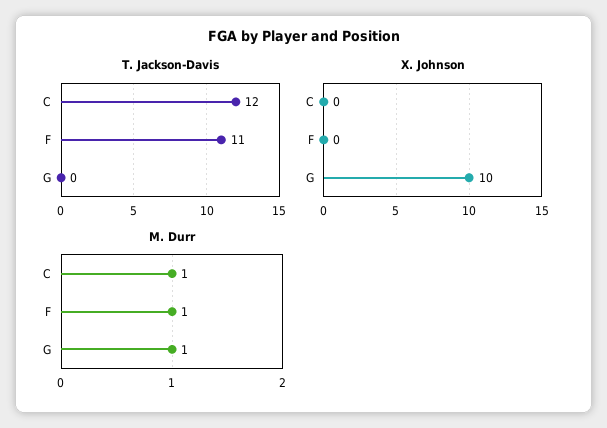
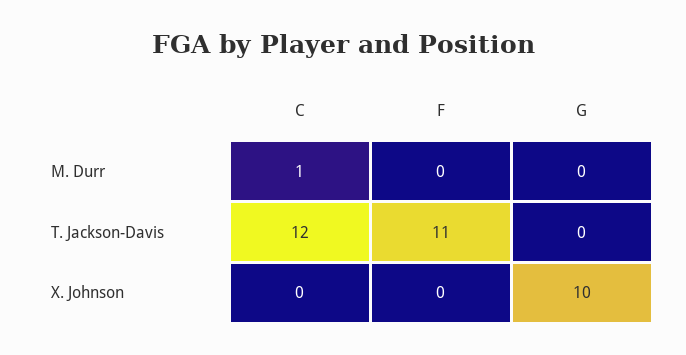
M. Durr, F: 1 -> 0
M. Durr, G: 1 -> 0

